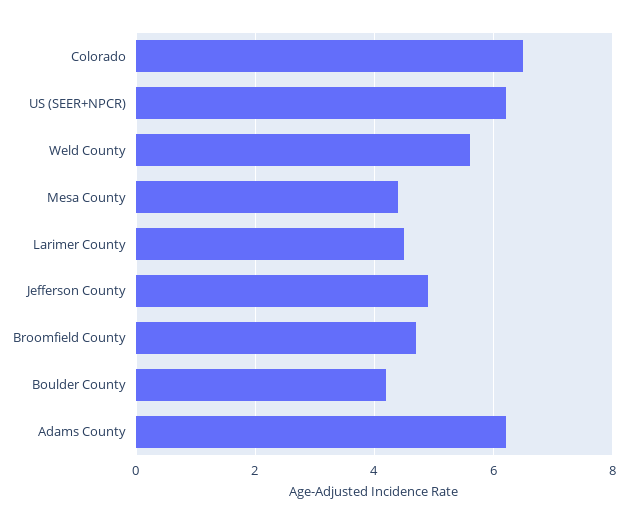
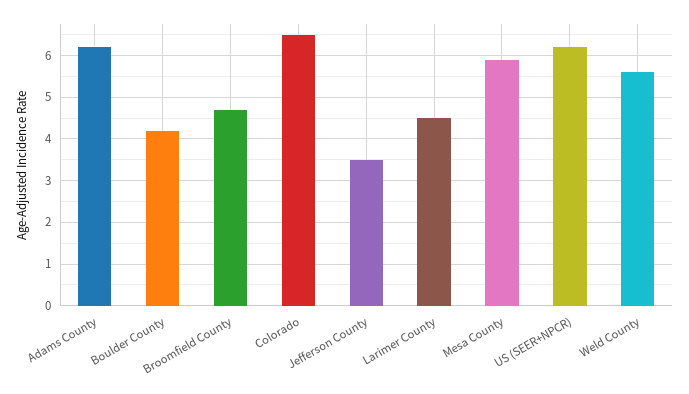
Mesa County: 4.5 -> 6
Jefferson County: 5 -> 3.5

